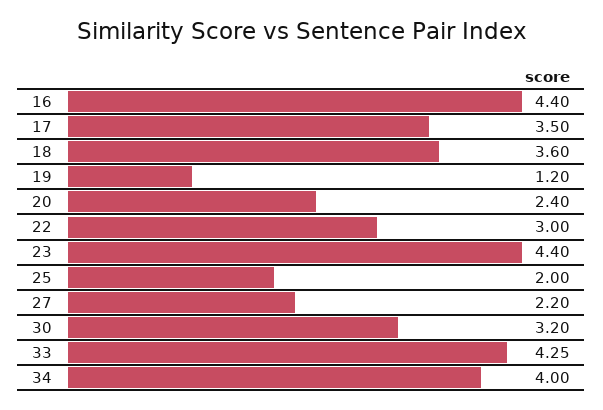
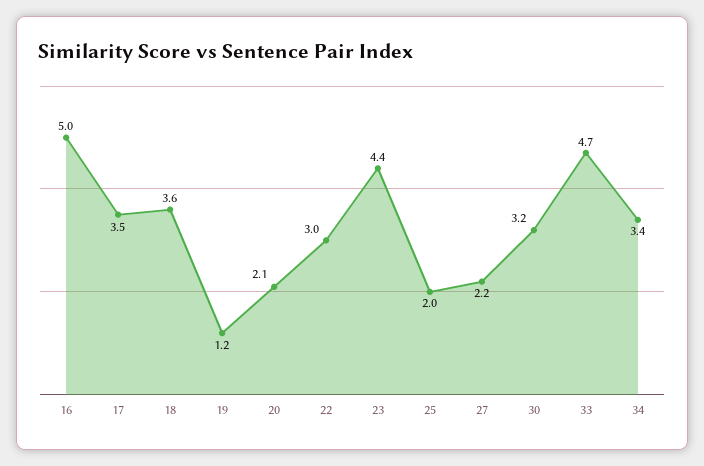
16: 4.4 -> 5
20: 2.4 -> 2.1
33: 4.25 -> 4.7
34: 4 -> 3.4

